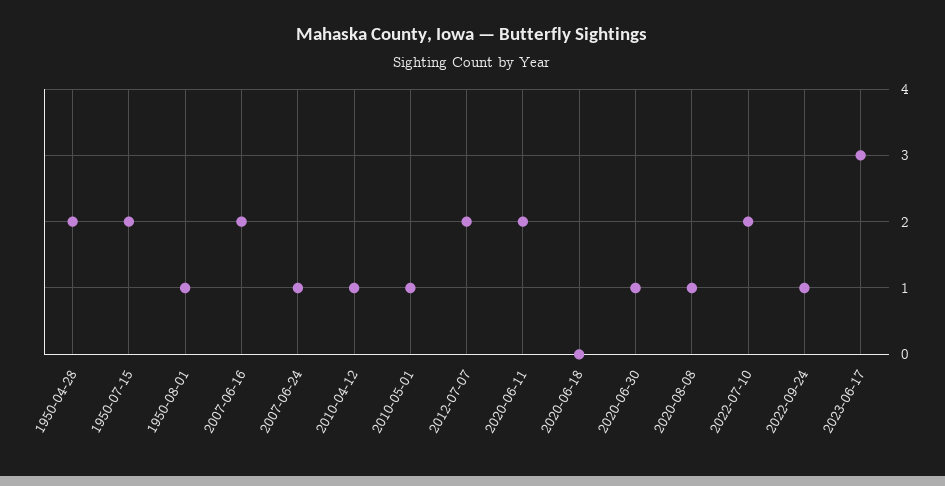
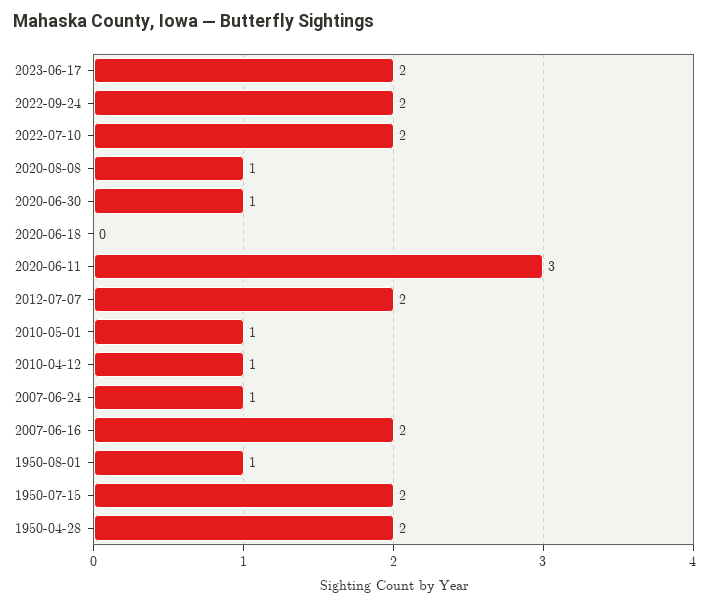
2020-06-11: 2 -> 3
2022-09-24: 1 -> 2
2023-06-17: 3 -> 2

